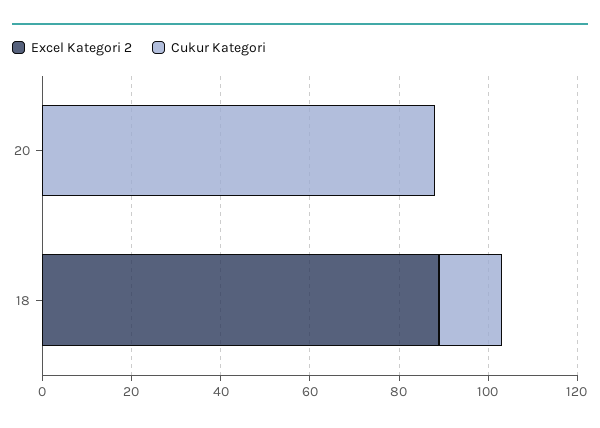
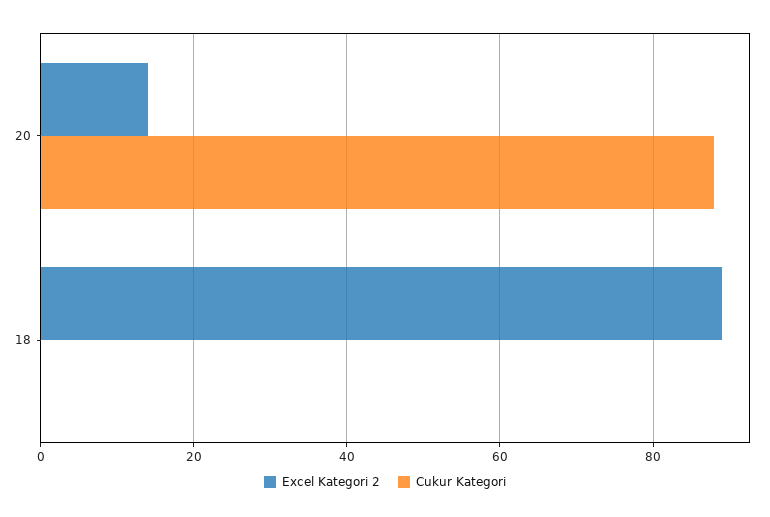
Excel Kategori 2, 20: 0 -> 15
Cukur Kategori, 18: 15 -> 0

